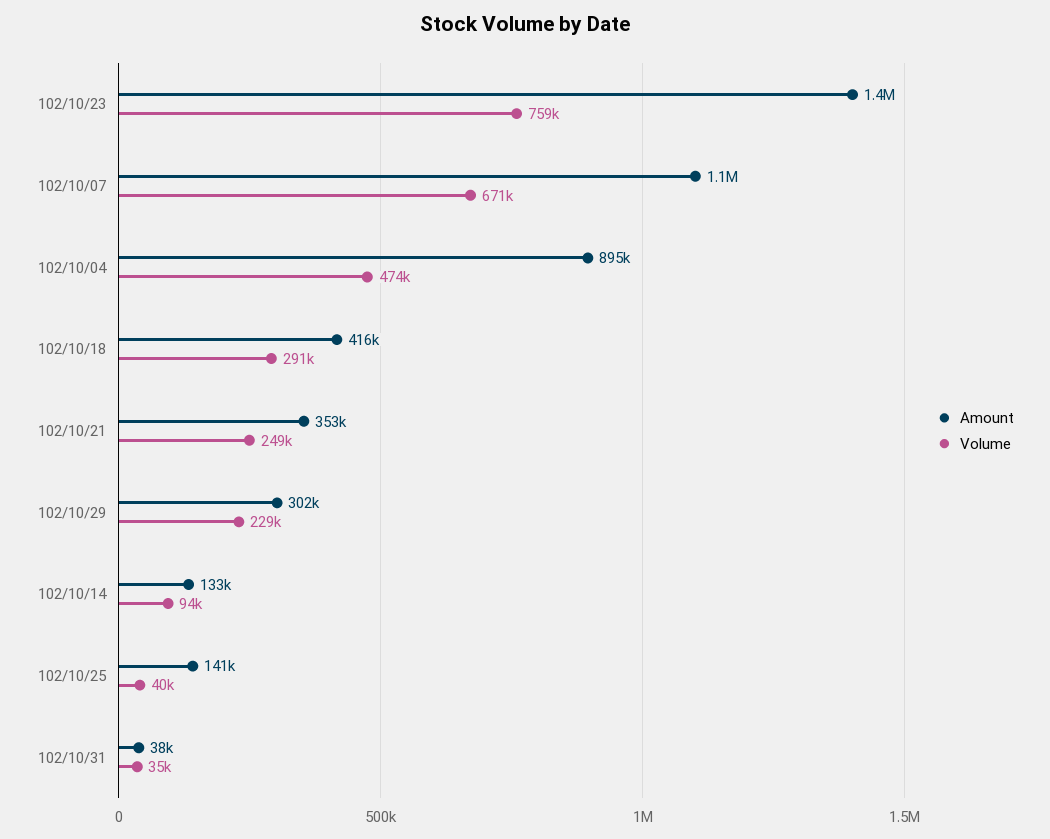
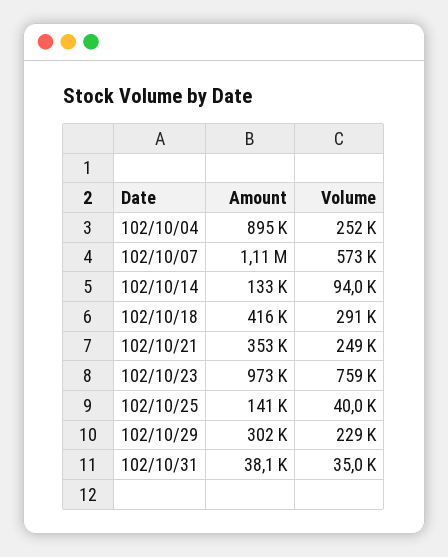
Amount, 102/10/23: 1400000 -> 973000
Volume, 102/10/07: 671000 -> 573000
Volume, 102/10/04: 474000 -> 252000

